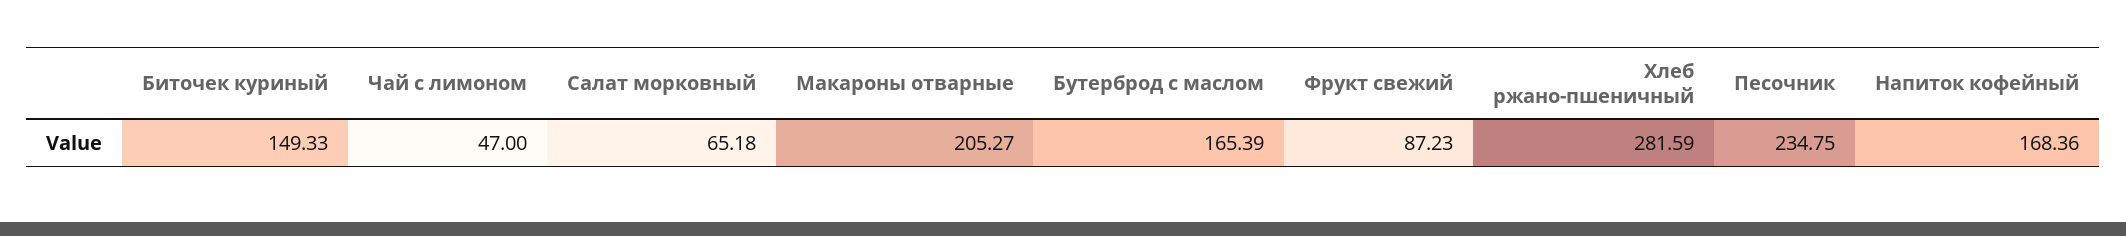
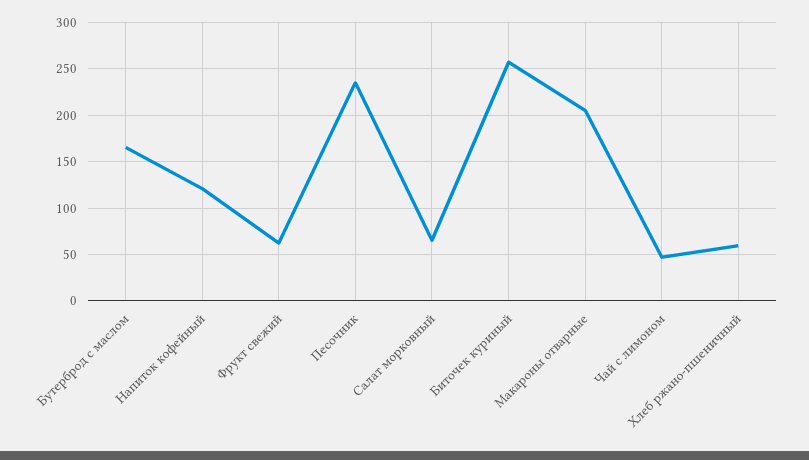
Биточек куриный: 149.33 -> 260
Фрукт свежий: 87.23 -> 60
Хлеб ржано-пшеничный: 281.59 -> 60
Напиток кофейный: 168.36 -> 120

